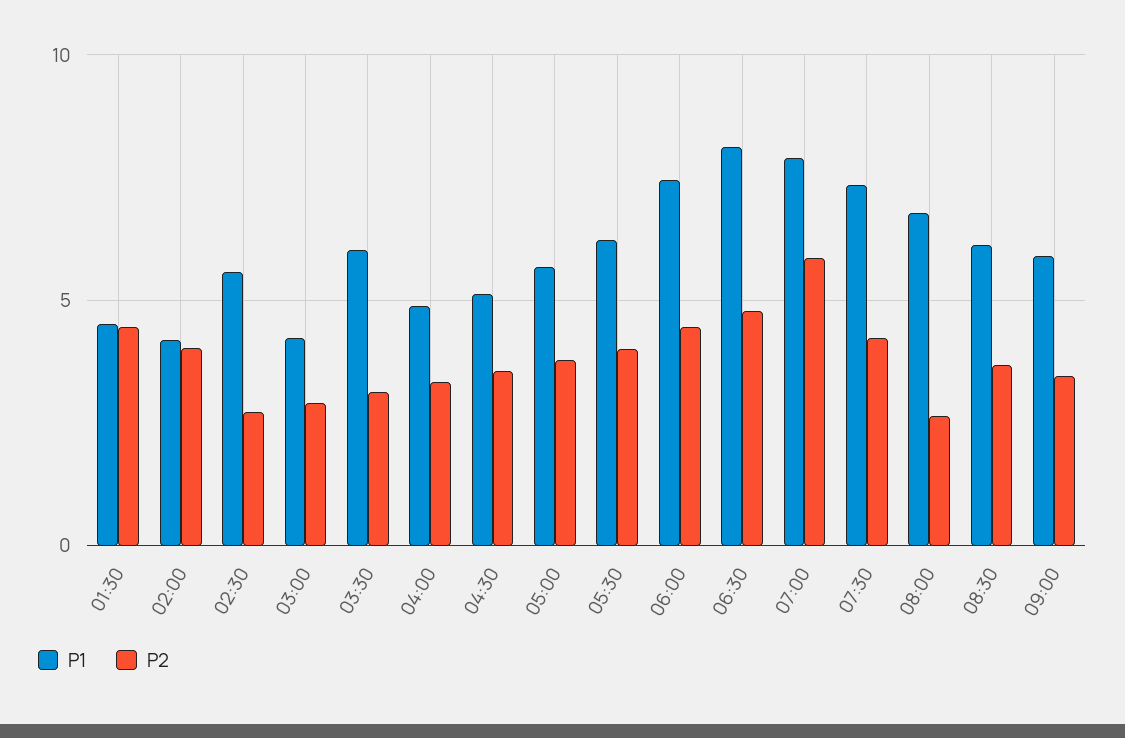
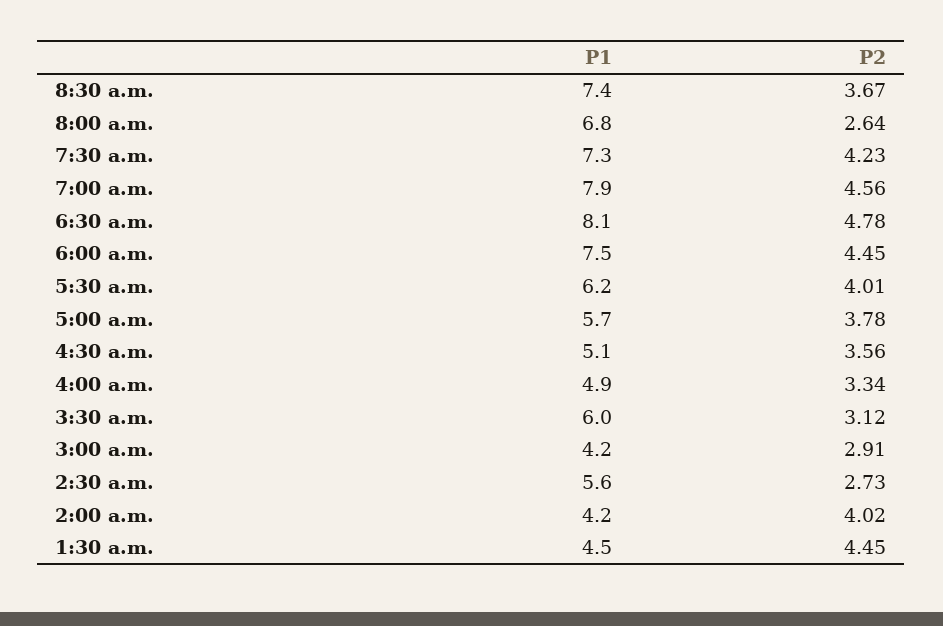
P2, 07:00: 6 -> 4.56
P1, 08:30: 6 -> 7.4
P1, 09:00: 6 -> none
P2, 09:00: 3.5 -> none

